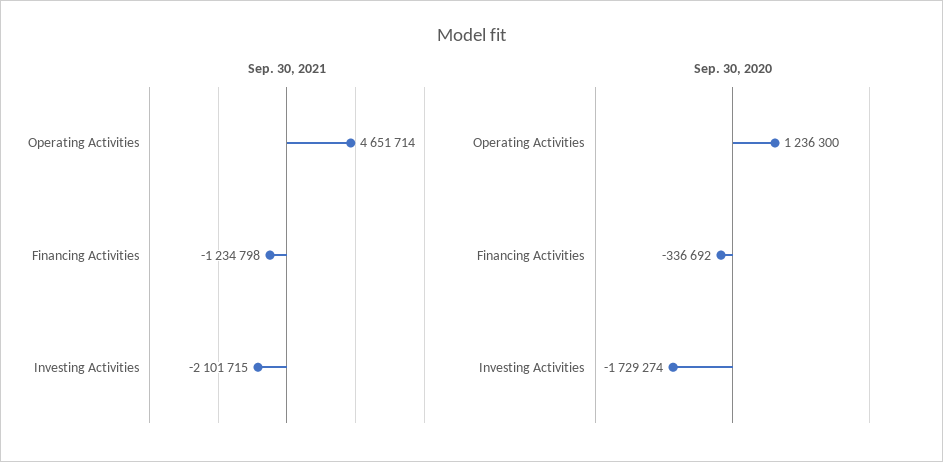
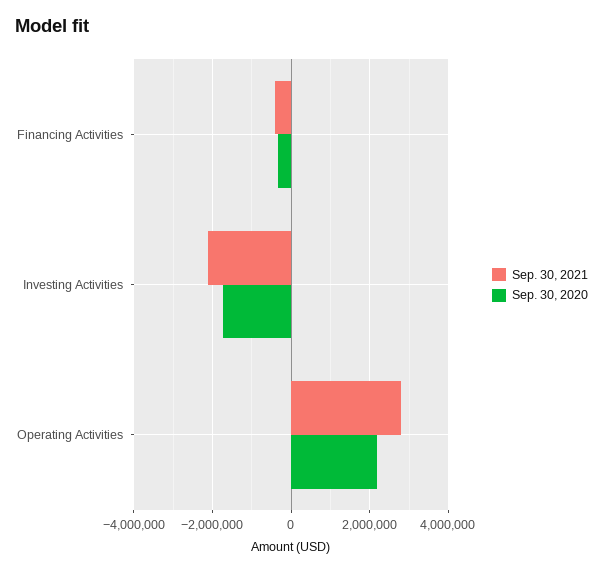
Sep. 30, 2021, Operating Activities: 4651714 -> 2800000
Sep. 30, 2021, Financing Activities: -1234798 -> -400000
Sep. 30, 2020, Operating Activities: 1236300 -> 2200000

